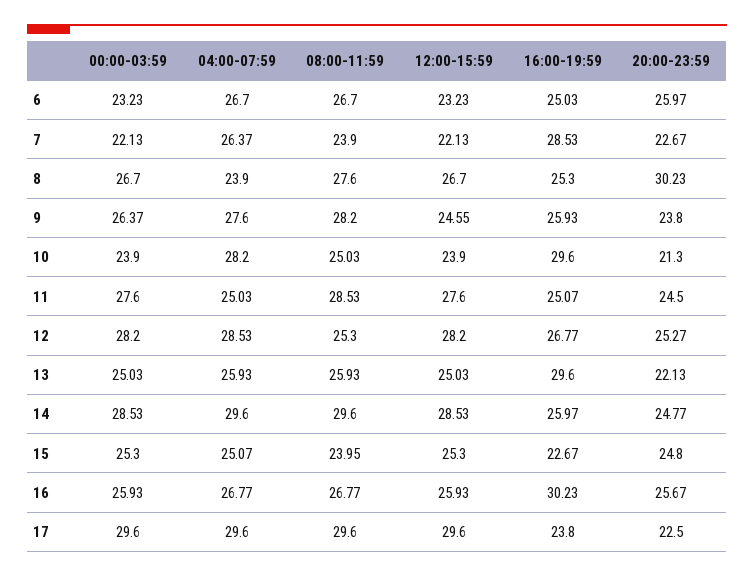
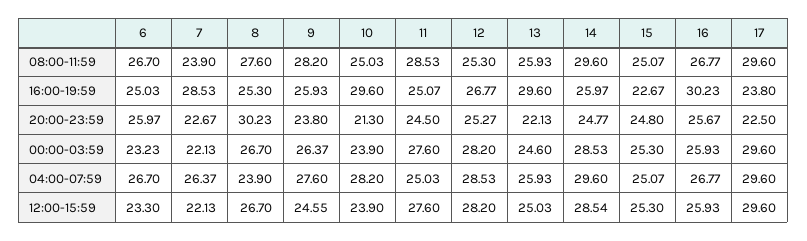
12:00-15:59, 6: 23.23 -> 23.3
00:00-03:59, 13: 25.03 -> 24.6
12:00-15:59, 14: 28.53 -> 28.54
08:00-11:59, 15: 23.95 -> 25.07

